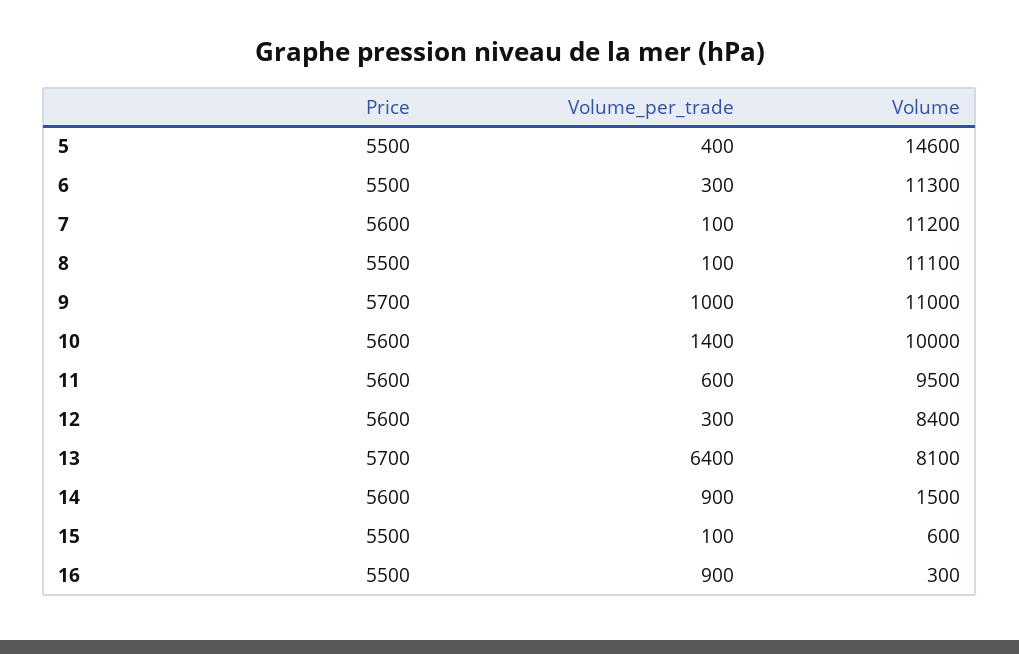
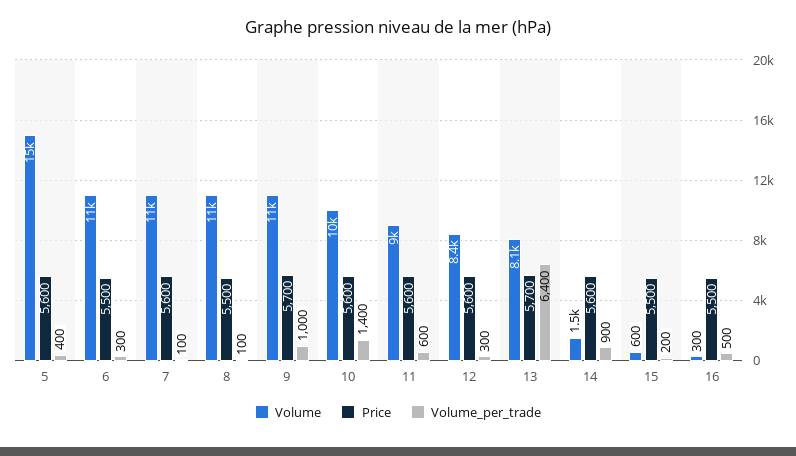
Price, 5: 5500 -> 5600
Volume, 11: 9500 -> 9000
Volume_per_trade, 15: 100 -> 200
Volume_per_trade, 16: 900 -> 500

